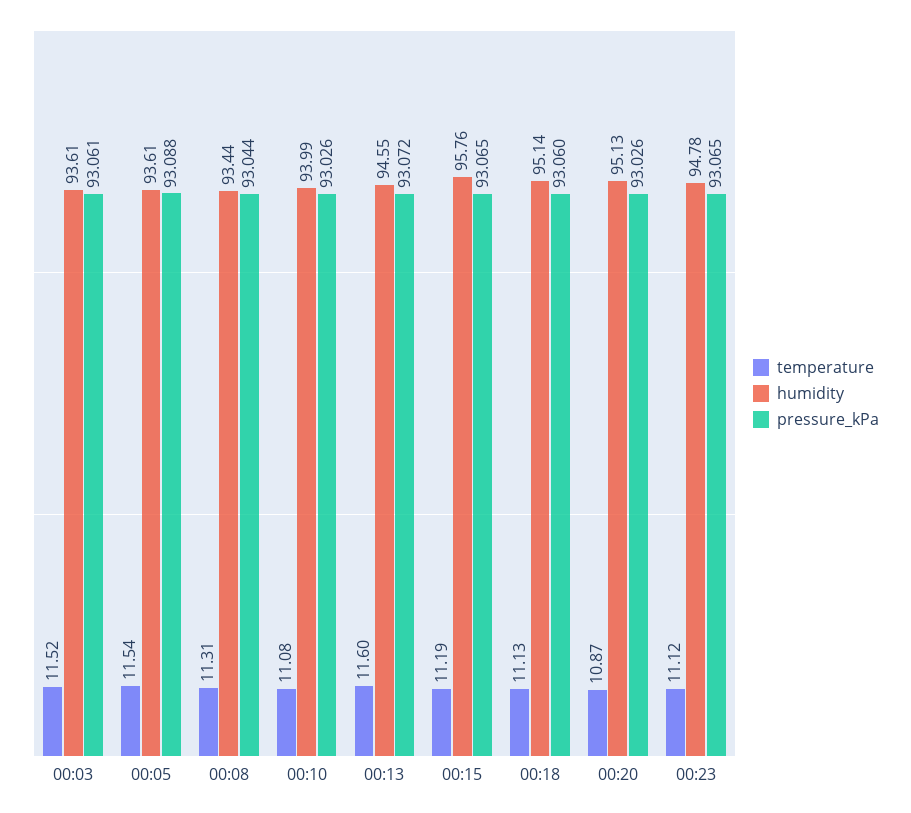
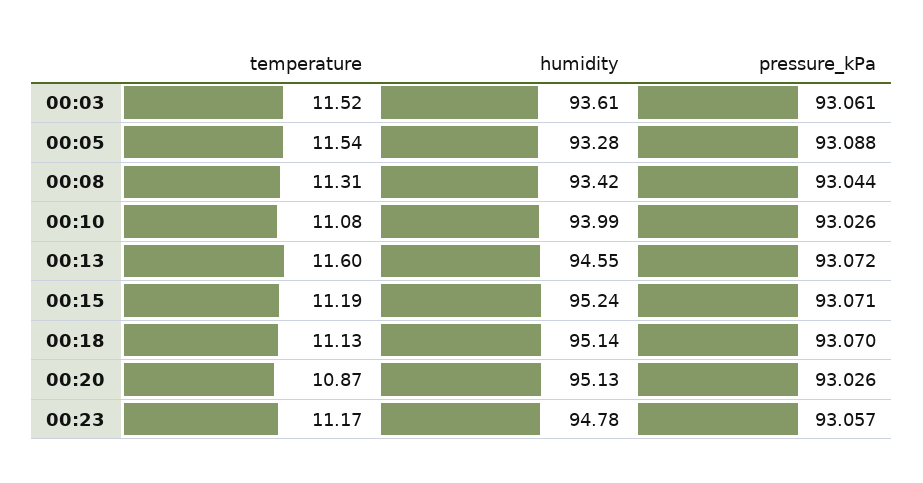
humidity, 00:05: 93.61 -> 93.28
humidity, 00:08: 93.44 -> 93.42
humidity, 00:15: 95.76 -> 95.24
pressure_kPa, 00:15: 93.065 -> 93.071
pressure_kPa, 00:18: 93.06 -> 93.07
temperature, 00:23: 11.12 -> 11.17
pressure_kPa, 00:23: 93.065 -> 93.057

